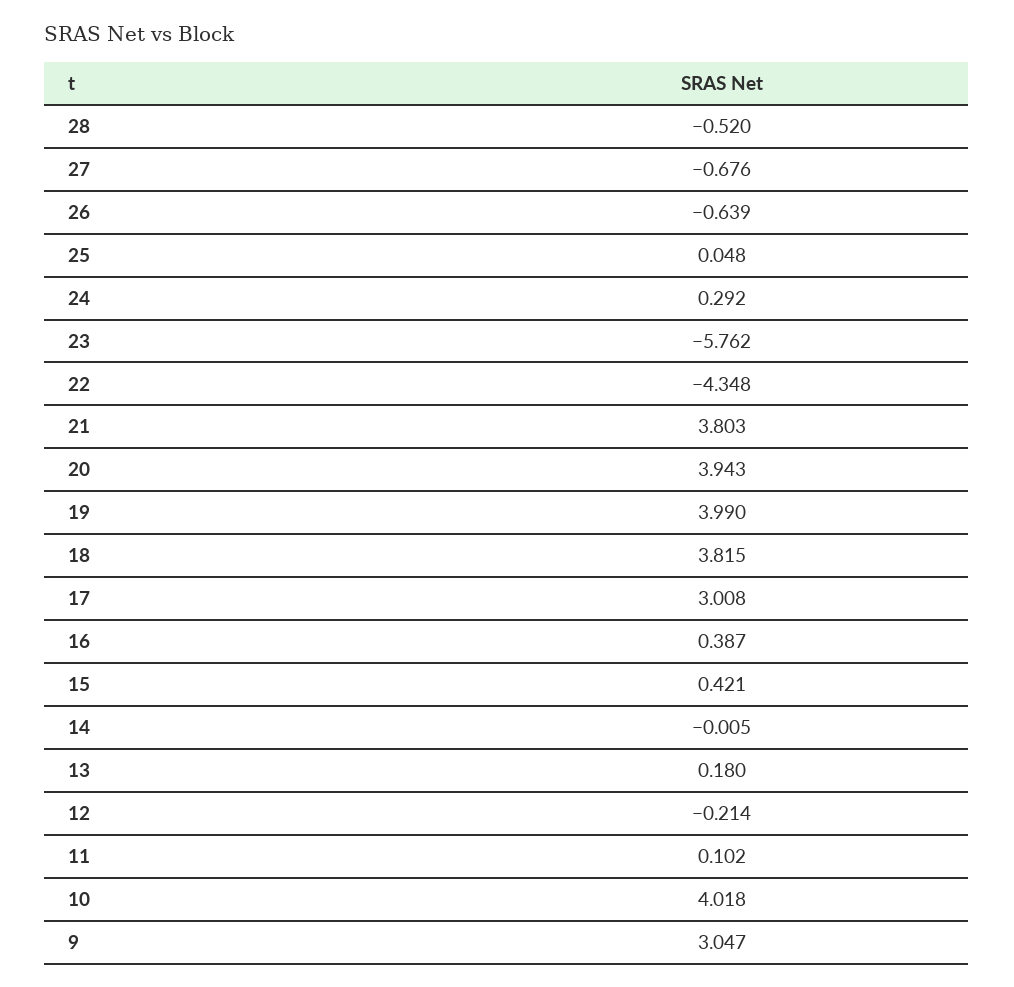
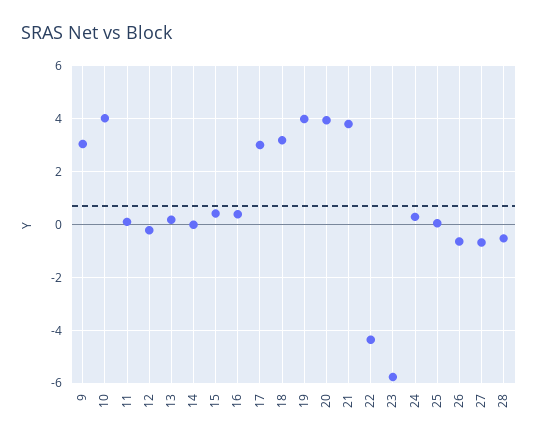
18: 3.815 -> 3.25

